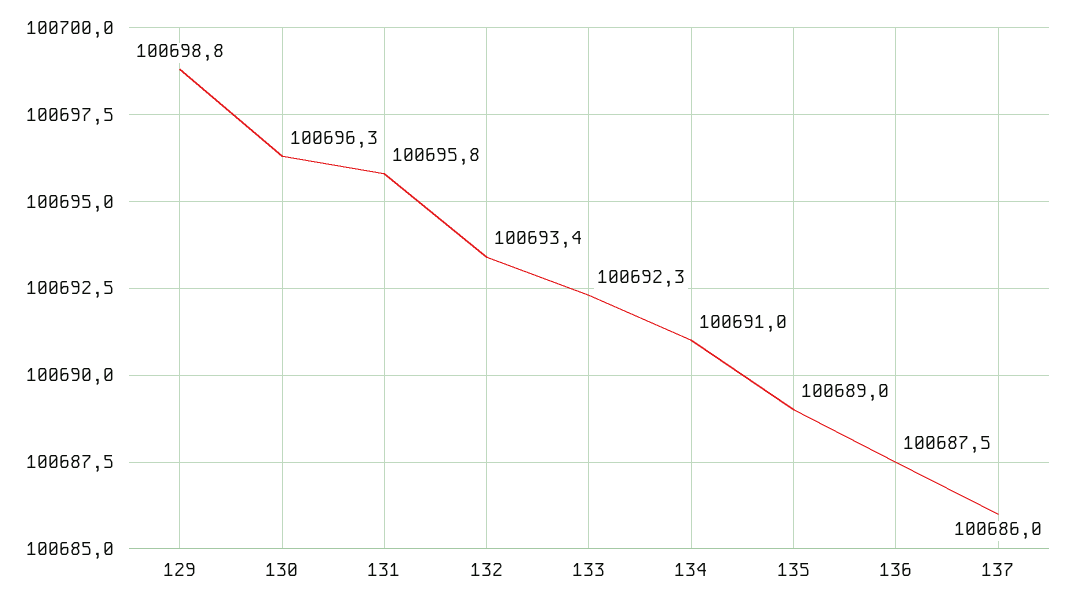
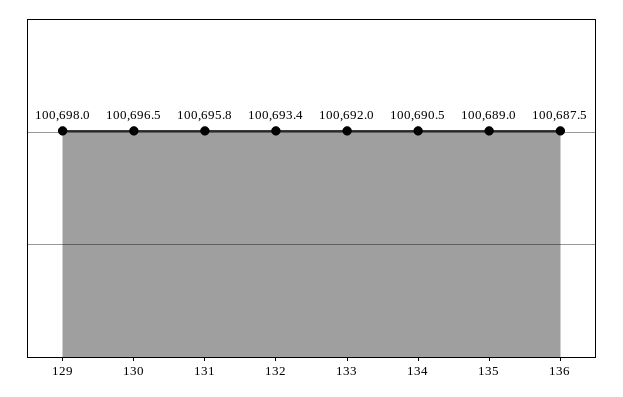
129: 100698.8 -> 100698
130: 100696.3 -> 100696.5
133: 100692.3 -> 100692
134: 100691 -> 100690.5
137: 100686 -> none

